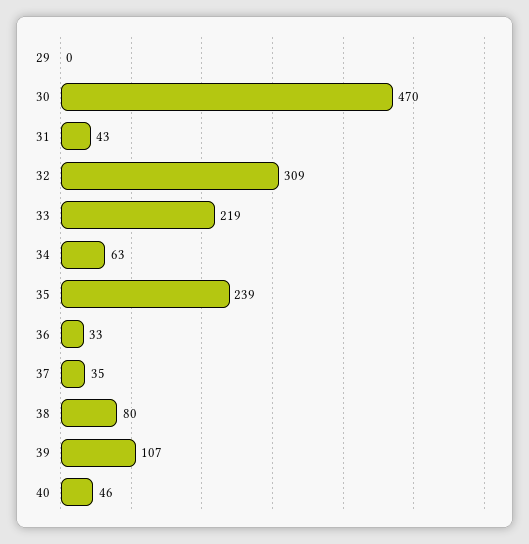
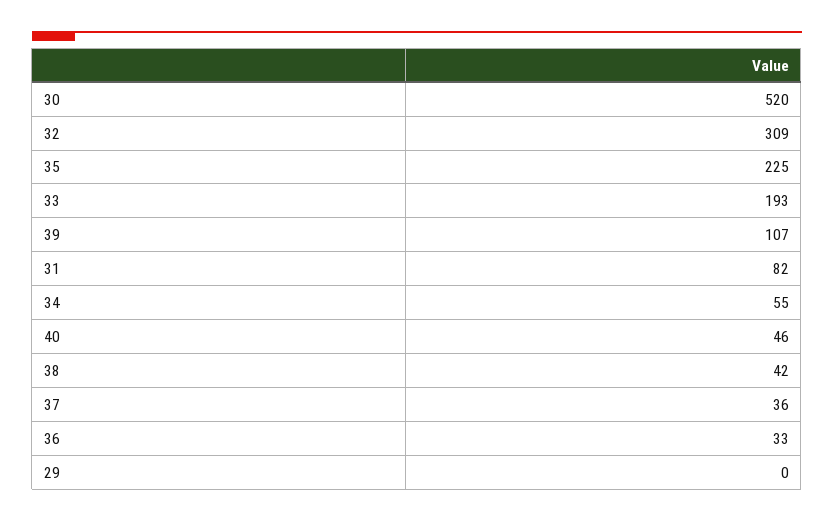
30: 470 -> 520
31: 43 -> 82
33: 219 -> 193
34: 63 -> 55
35: 239 -> 225
37: 35 -> 36
38: 80 -> 42

